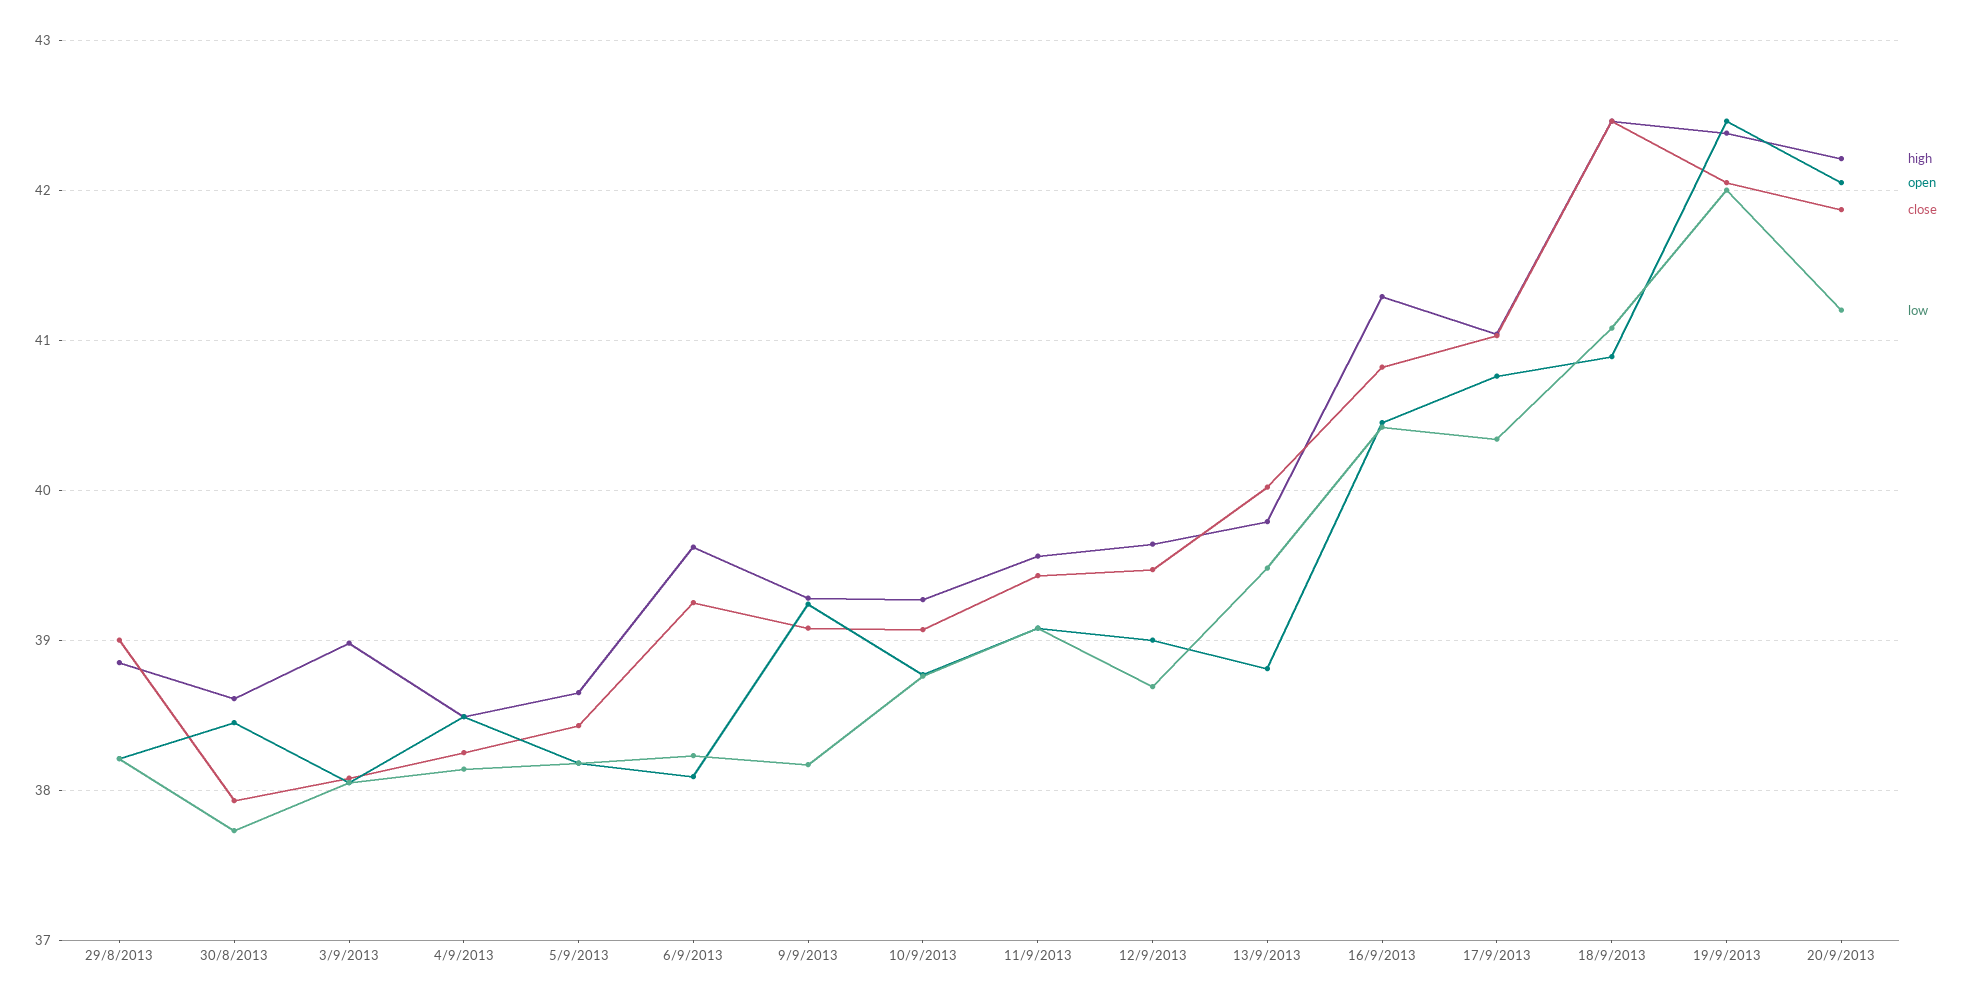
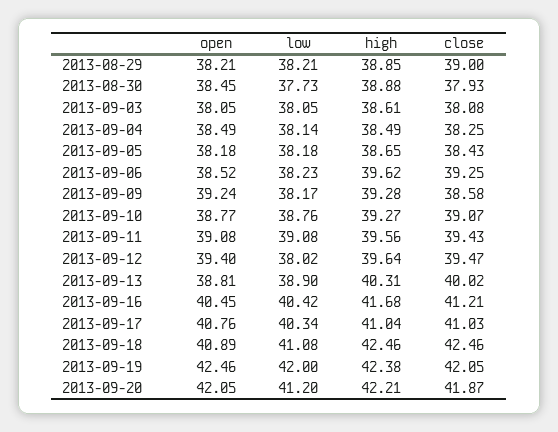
high, 30/8/2013: 38.6 -> 38.88
high, 3/9/2013: 39 -> 38.61
open, 6/9/2013: 38.1 -> 38.52
close, 9/9/2013: 39.1 -> 38.58
open, 12/9/2013: 39 -> 39.4
low, 12/9/2013: 38.7 -> 38.02
high, 13/9/2013: 39.8 -> 40.31
low, 13/9/2013: 39.5 -> 38.9
high, 16/9/2013: 41.3 -> 41.68
close, 16/9/2013: 40.8 -> 41.21

